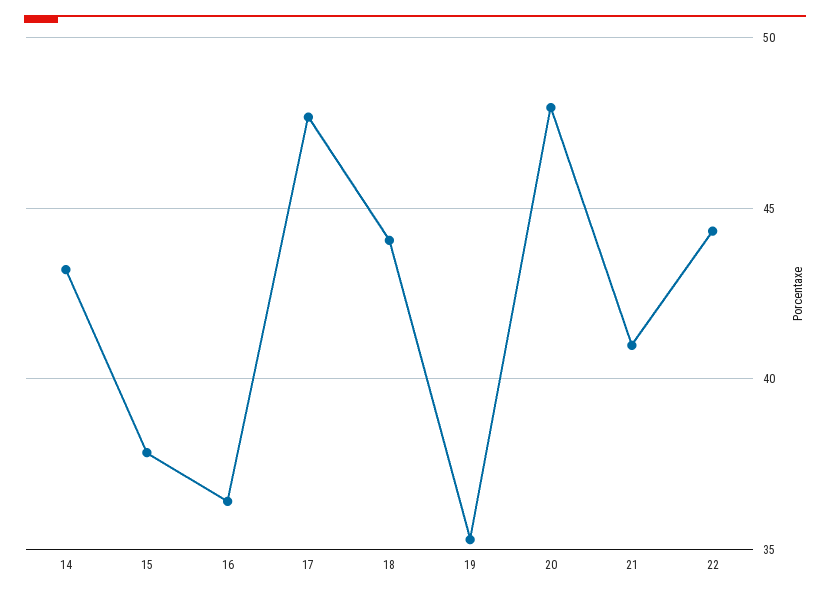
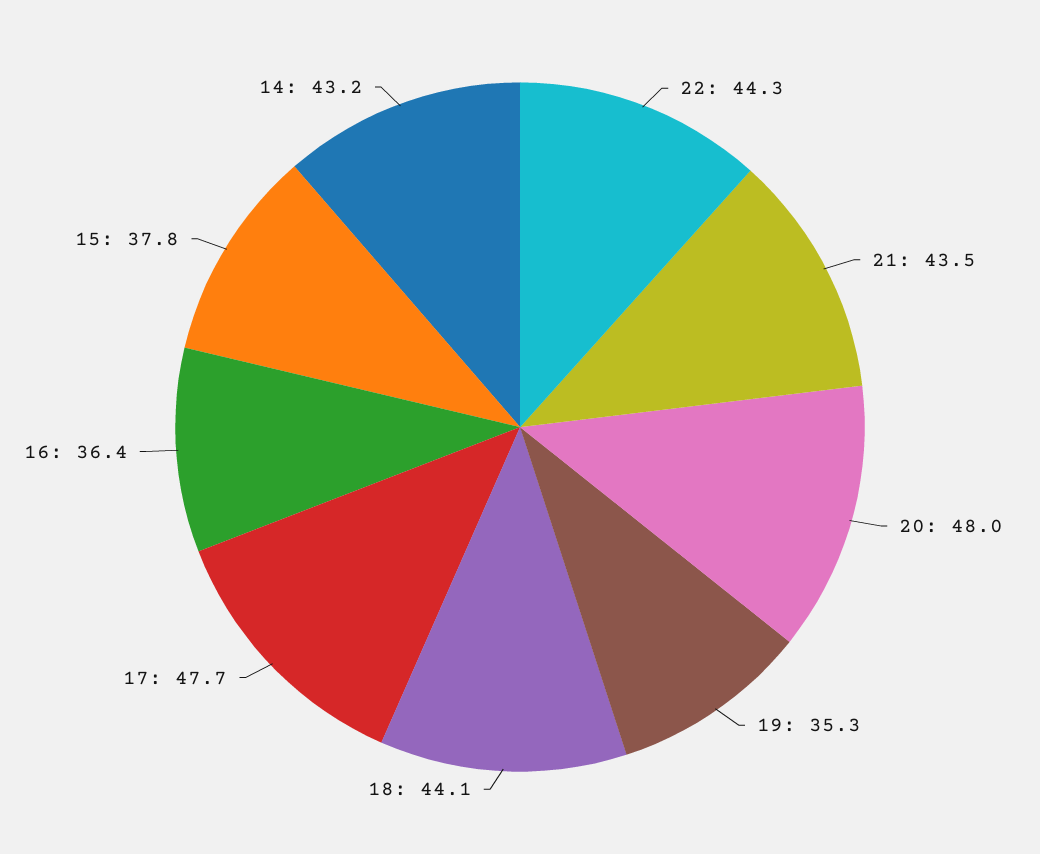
21: 41 -> 43.5

